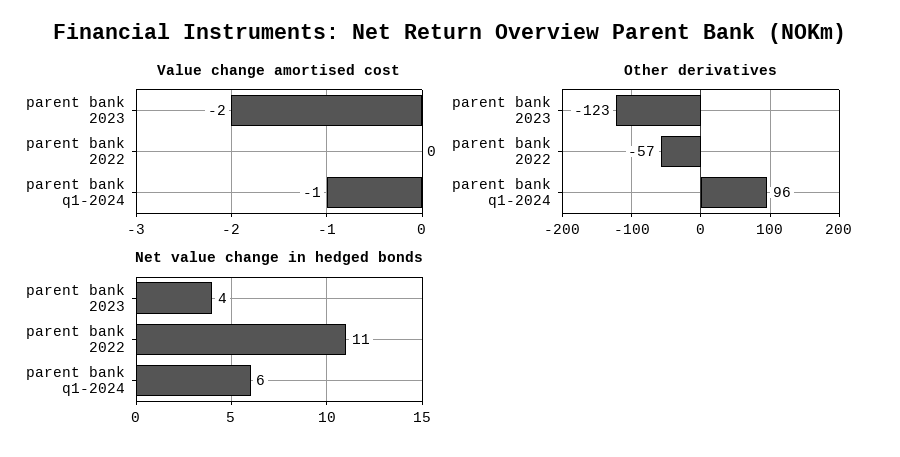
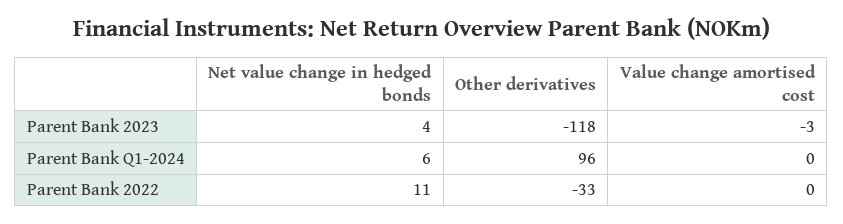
Value change amortised cost, parent bank 2023: -2 -> -3
Value change amortised cost, parent bank q1-2024: -1 -> 0
Other derivatives, parent bank 2023: -123 -> -118
Other derivatives, parent bank 2022: -57 -> -33

